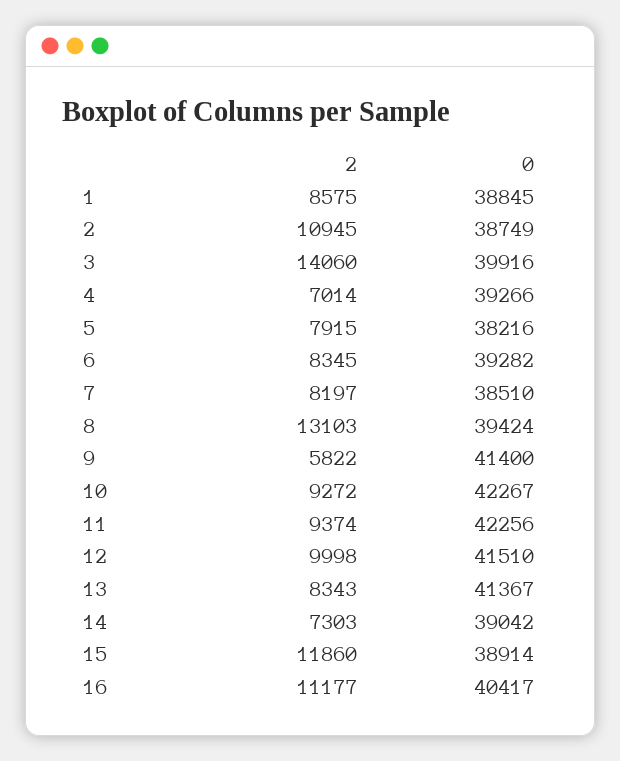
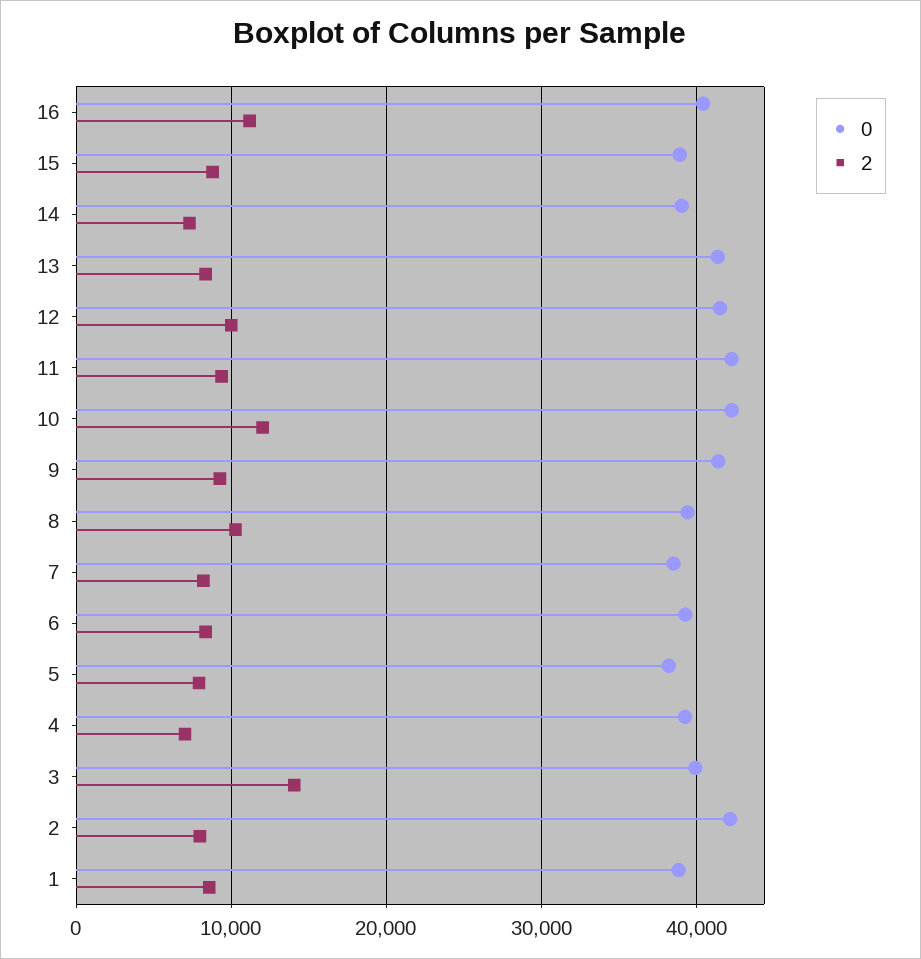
2, 2: 10945 -> 8000
0, 2: 38749 -> 42000
2, 8: 13103 -> 10000
2, 9: 5822 -> 9000
2, 10: 9272 -> 12000
2, 15: 11860 -> 9000

